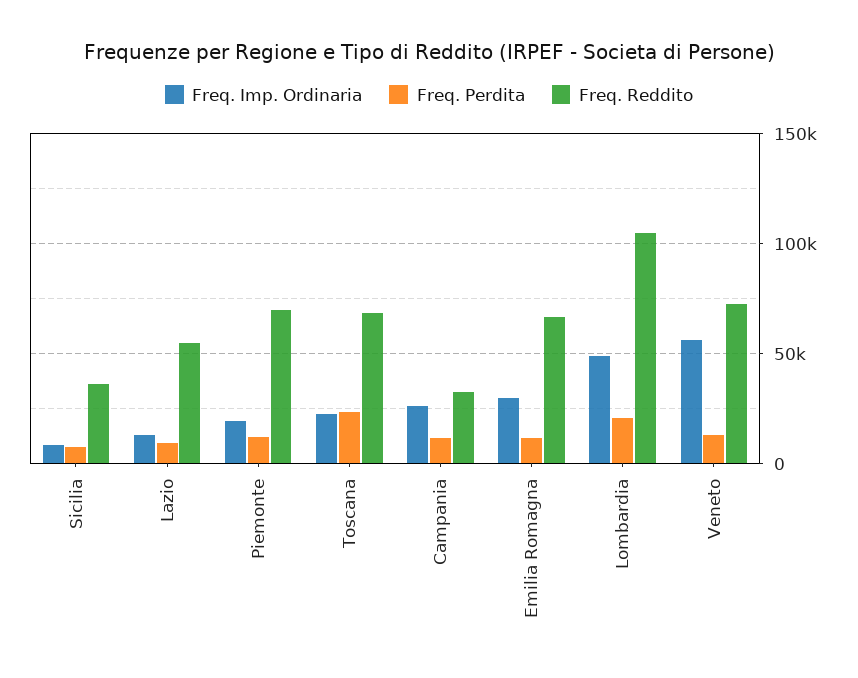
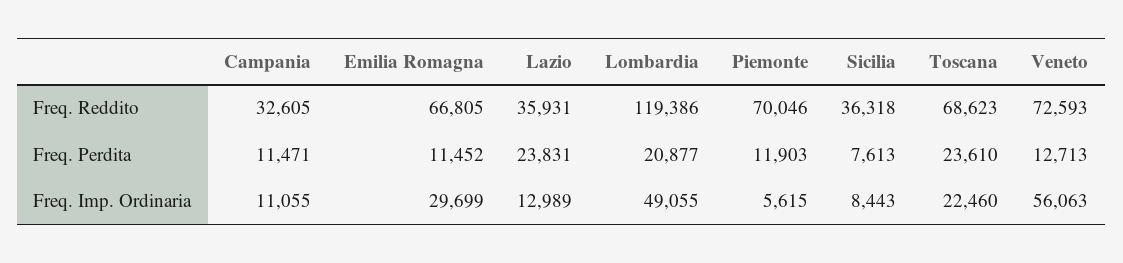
Freq. Perdita, Lazio: 10000 -> 23831
Freq. Reddito, Lazio: 55000 -> 35931
Freq. Imp. Ordinaria, Piemonte: 20000 -> 5615
Freq. Imp. Ordinaria, Campania: 25000 -> 11055
Freq. Reddito, Lombardia: 105000 -> 119386

